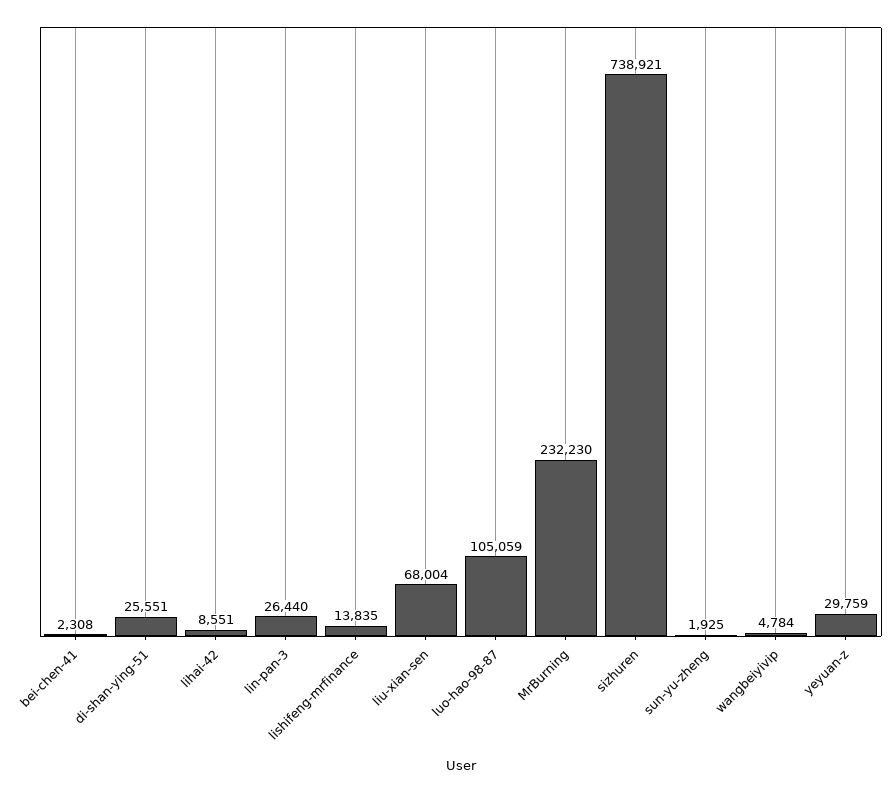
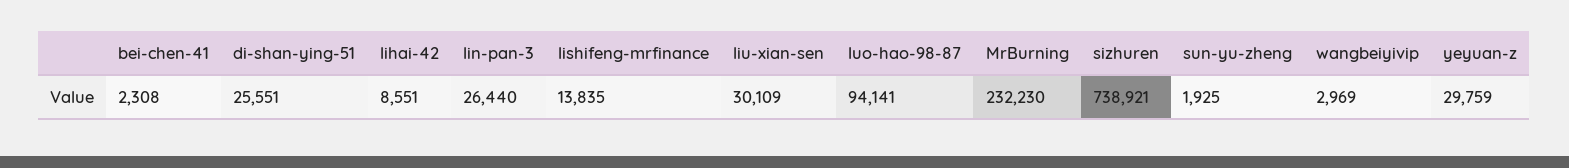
liu-xian-sen: 68004 -> 30109
luo-hao-98-87: 105059 -> 94141
wangbeiyivip: 4784 -> 2969

